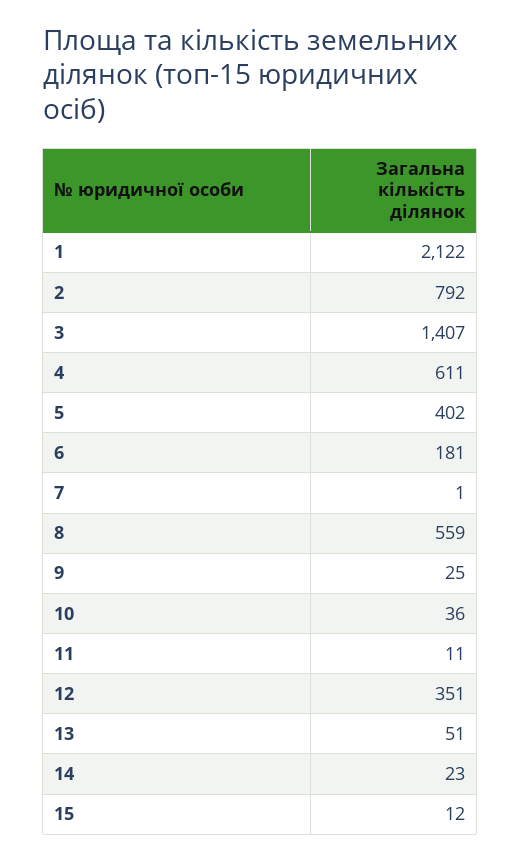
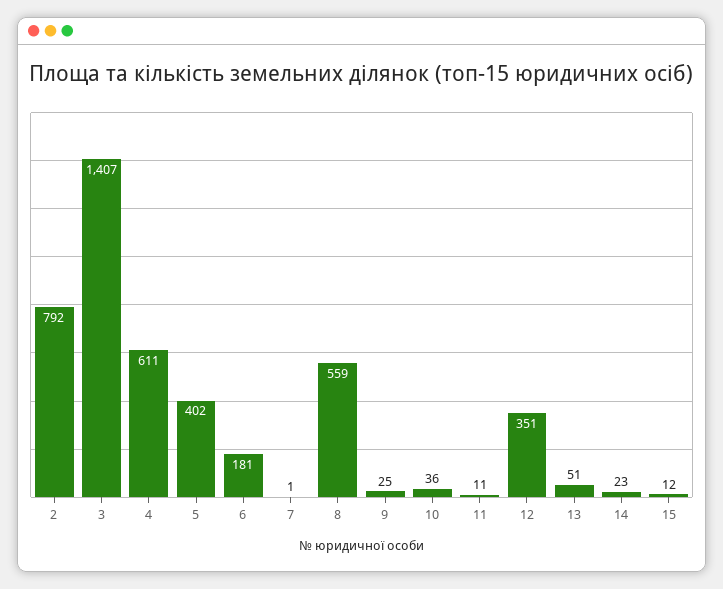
1: 2122 -> none

